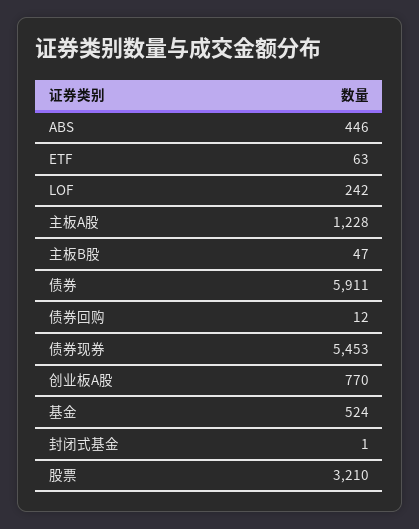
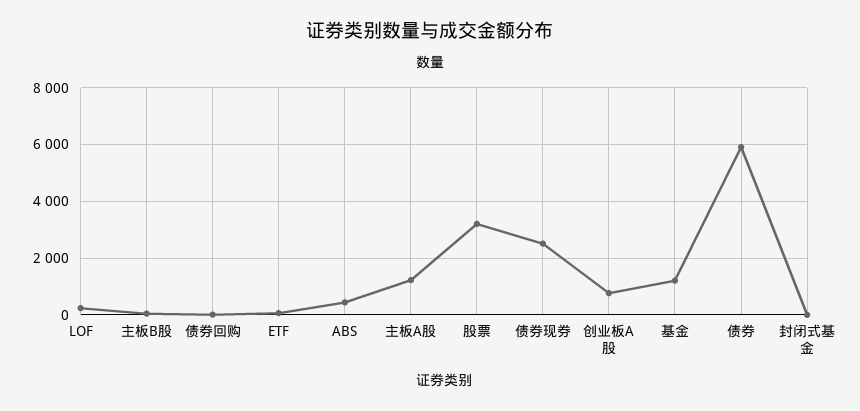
债券现券: 5453 -> 2500
基金: 524 -> 1250

